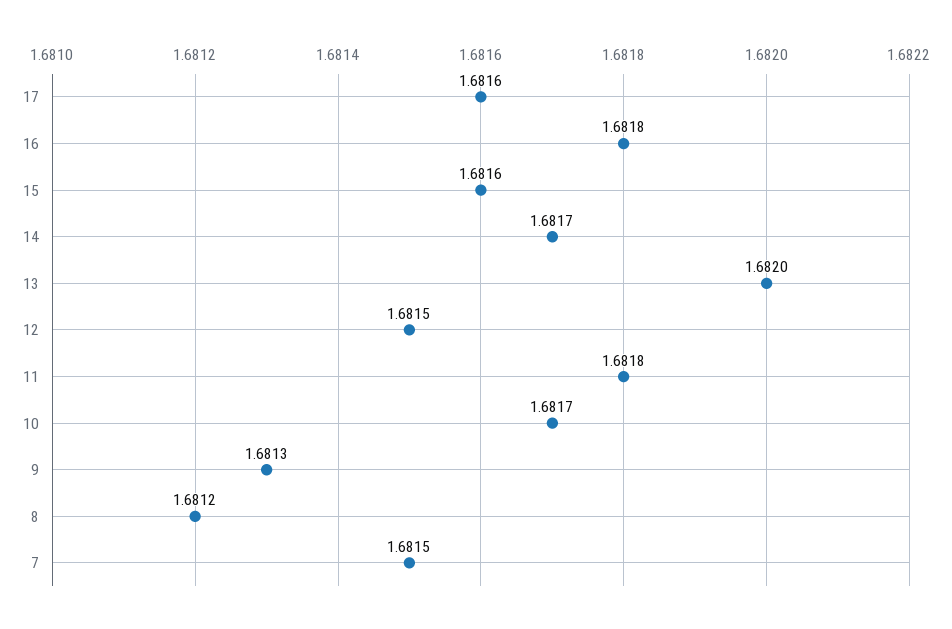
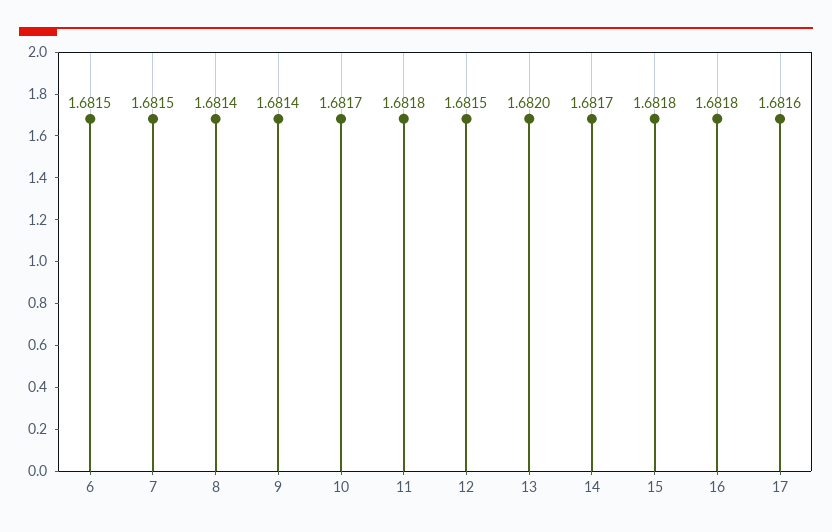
15: 1.6816 -> 1.6818
9: 1.6813 -> 1.6814
8: 1.6812 -> 1.6814
6: none -> 1.6815

